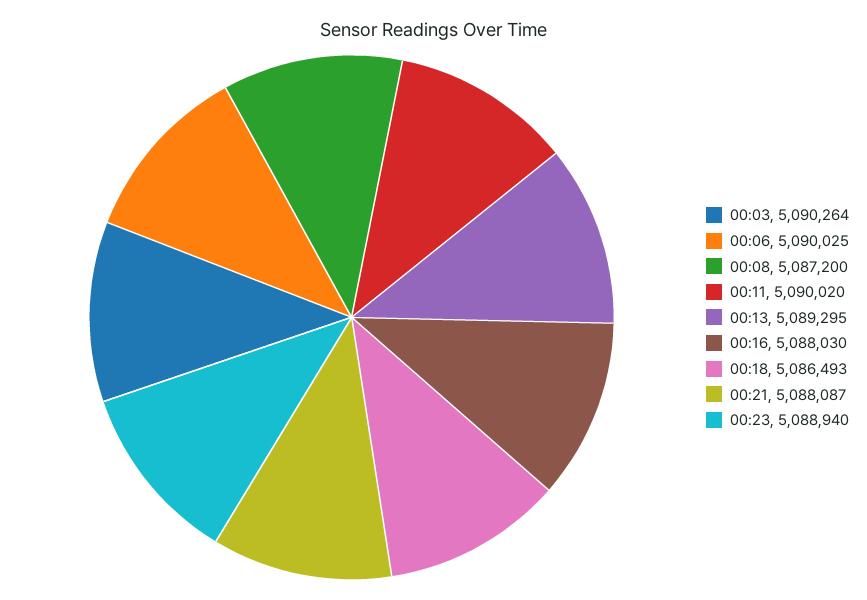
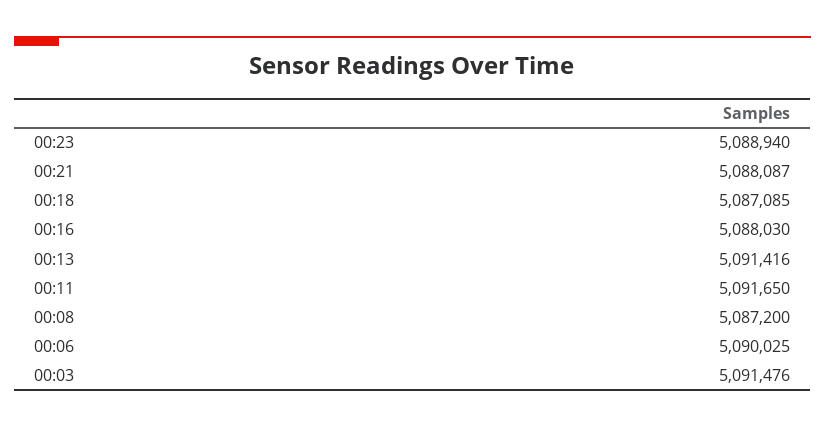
00:03: 5090264 -> 5091476
00:11: 5090020 -> 5091650
00:13: 5089295 -> 5091416
00:18: 5086493 -> 5087085

